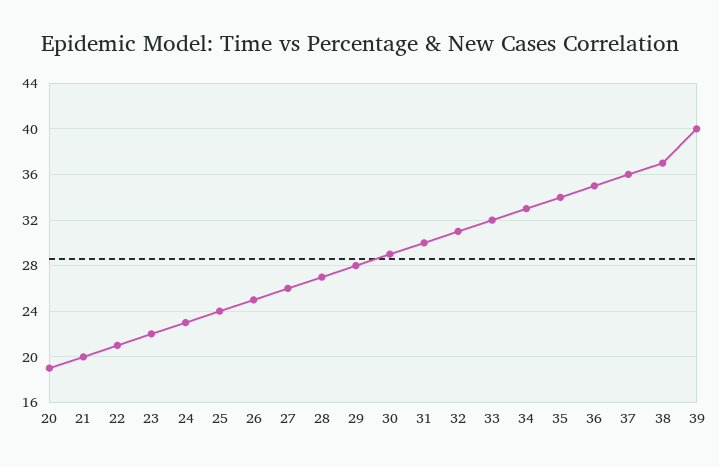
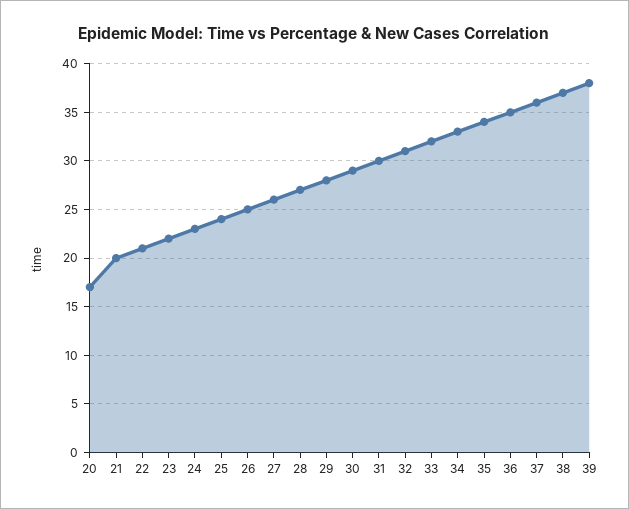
20: 19 -> 17
39: 40 -> 38

